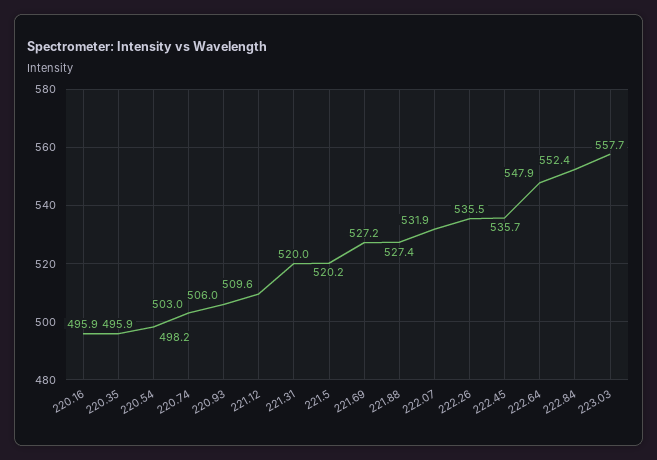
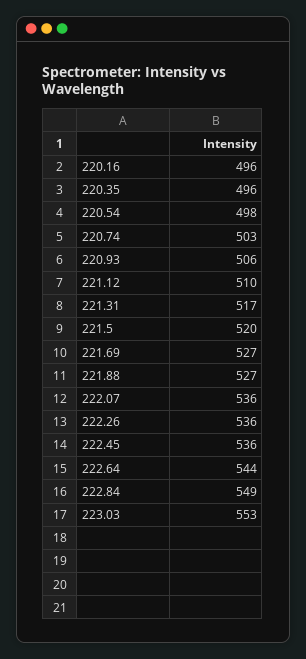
221.31: 520 -> 517
222.07: 531.9 -> 536
222.64: 547.9 -> 544
222.84: 552.4 -> 549
223.03: 557.7 -> 553

